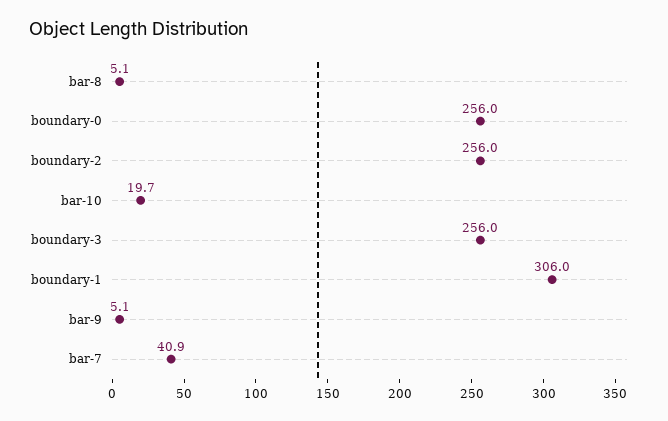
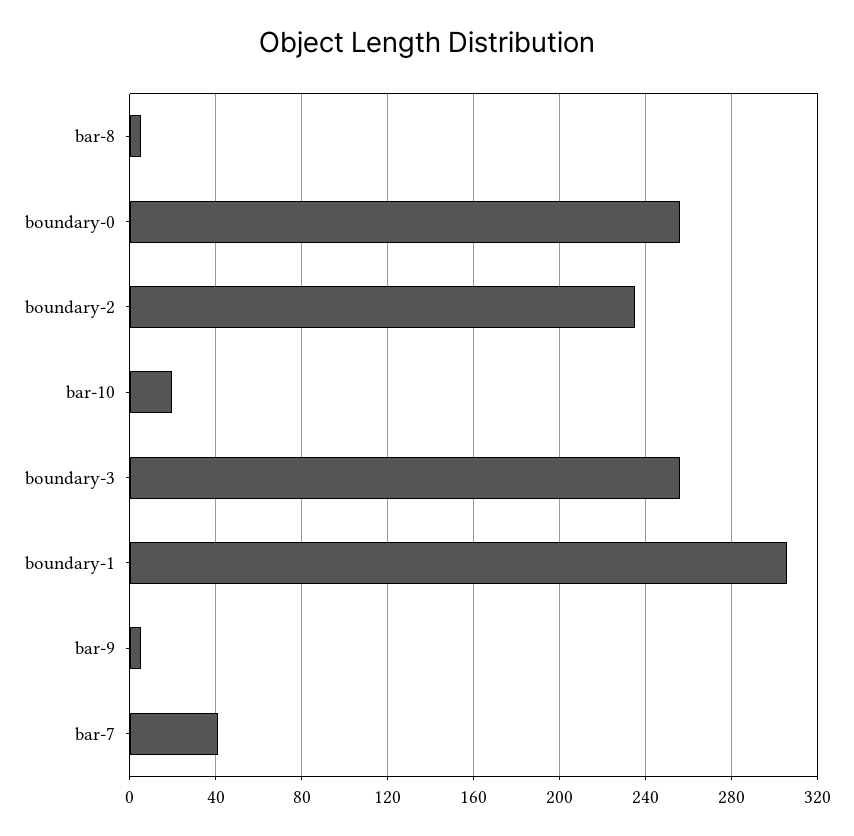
boundary-2: 256 -> 235

